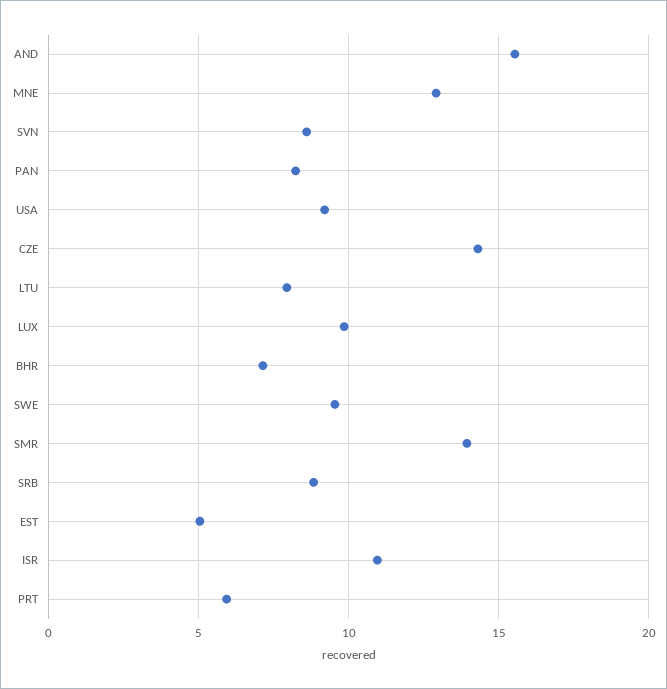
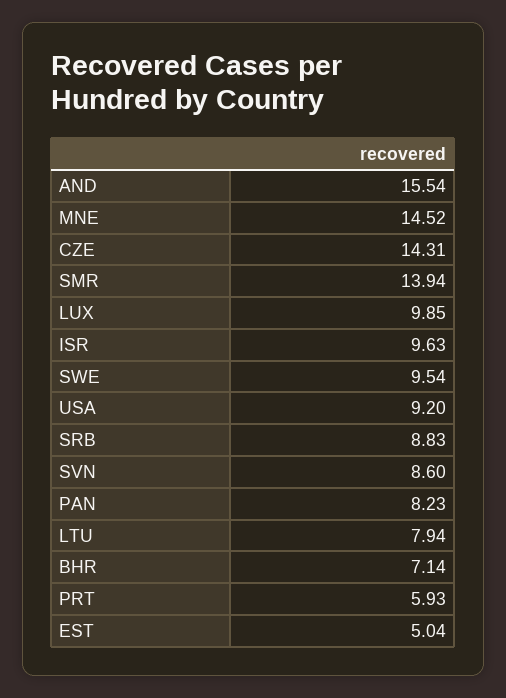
MNE: 13 -> 14.52
ISR: 11 -> 9.63

